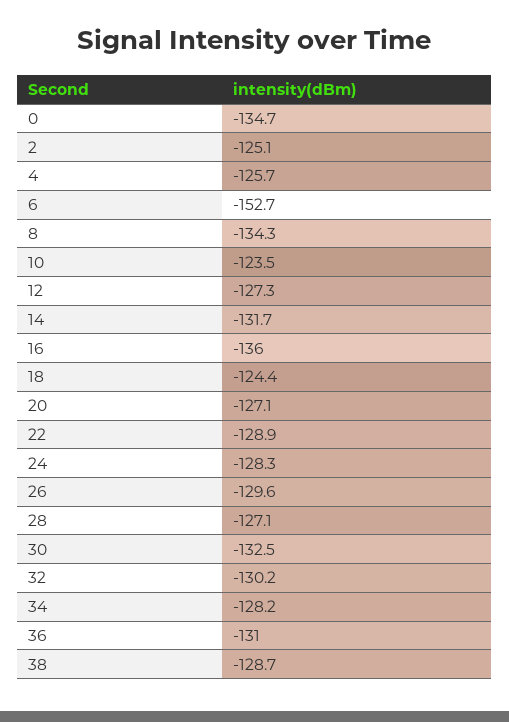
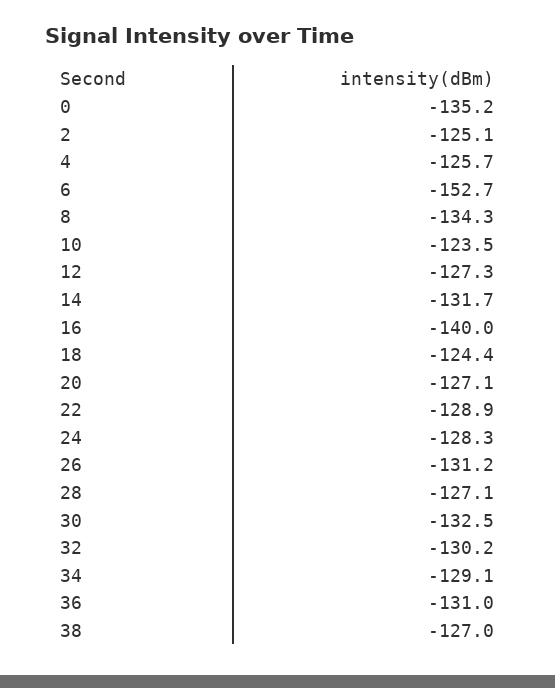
0: -134.7 -> -135.2
16: -136 -> -140
26: -129.6 -> -131.2
34: -128.2 -> -129.1
38: -128.7 -> -127

